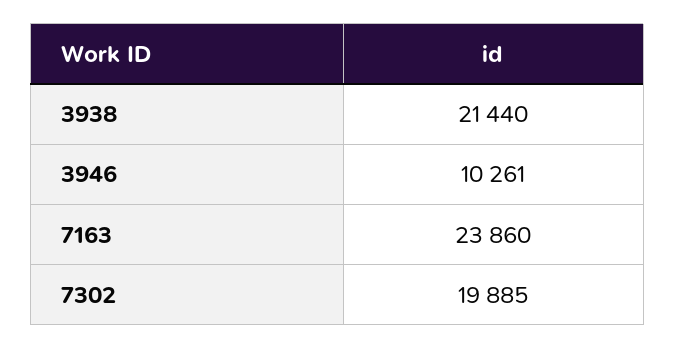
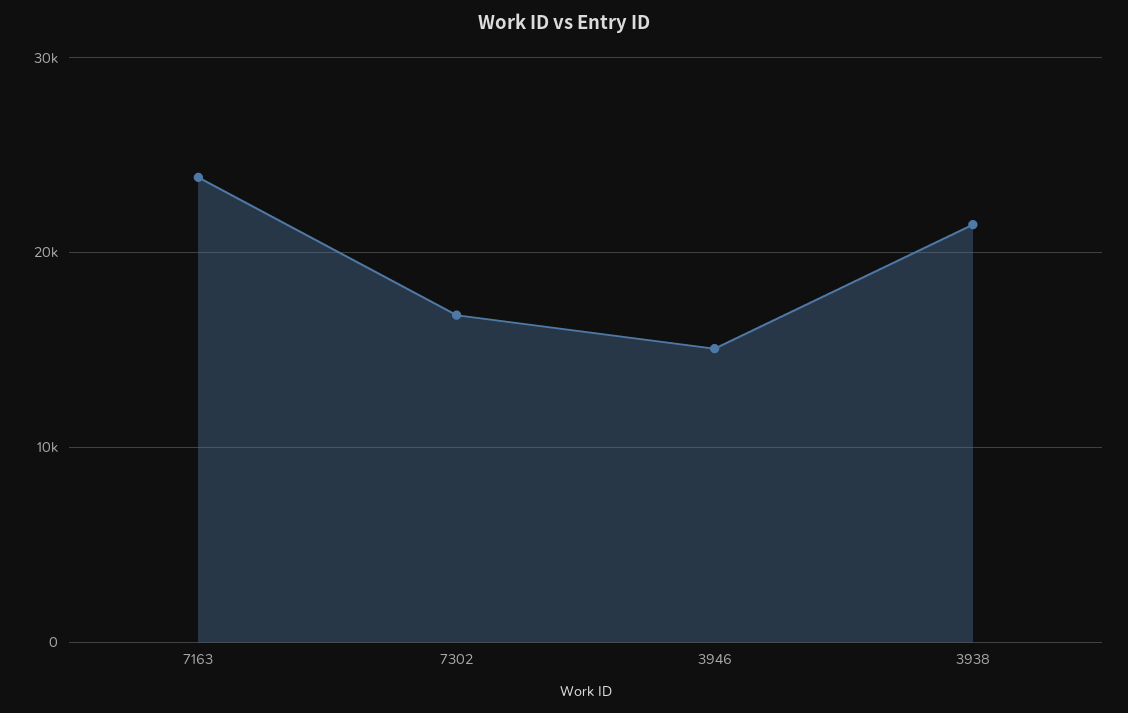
3946: 10261 -> 15000
7302: 19885 -> 17000

